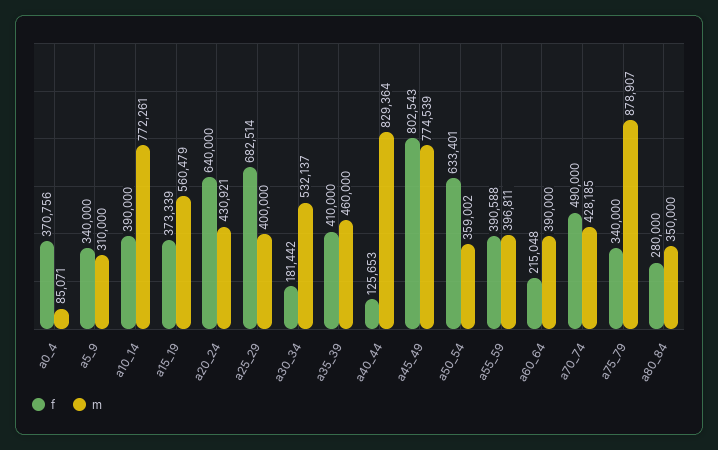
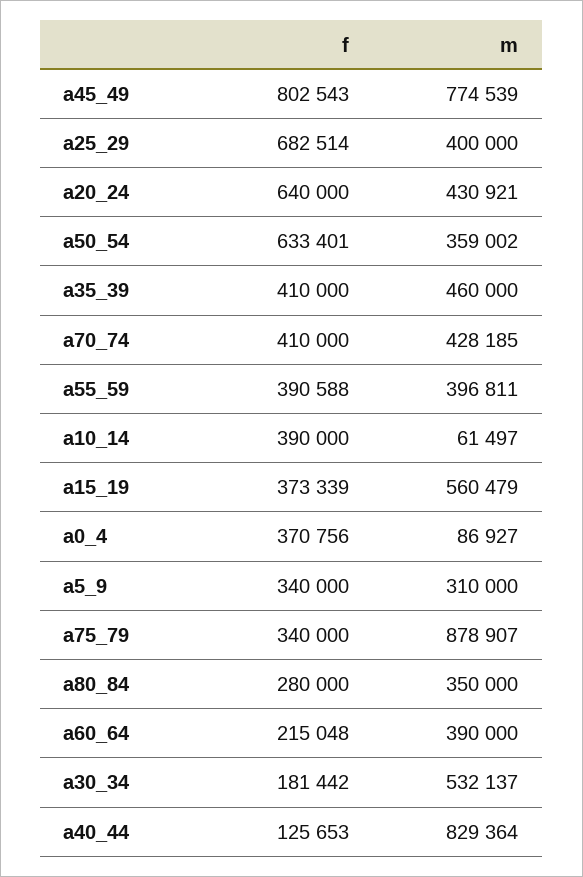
m, a0_4: 85071 -> 86927
m, a10_14: 772261 -> 61497
f, a70_74: 490000 -> 410000

